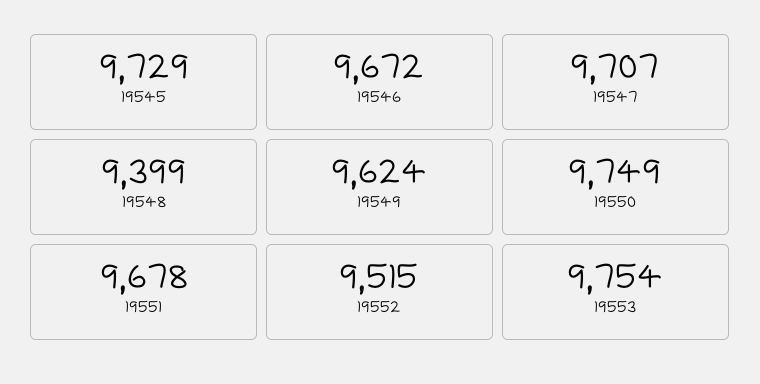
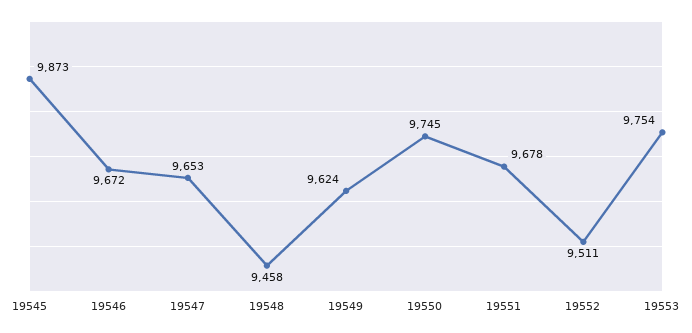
19545: 9729 -> 9873
19547: 9707 -> 9653
19548: 9399 -> 9458
19550: 9749 -> 9745
19552: 9515 -> 9511

